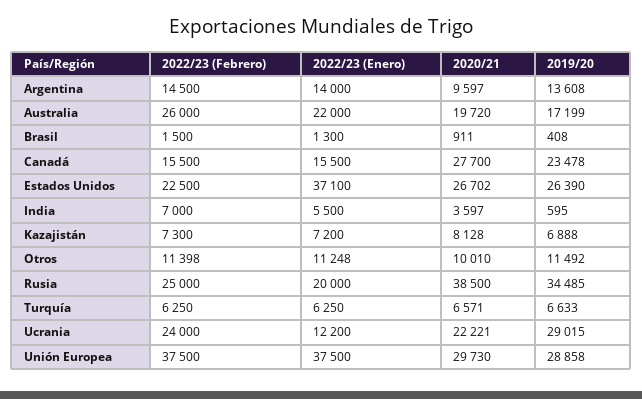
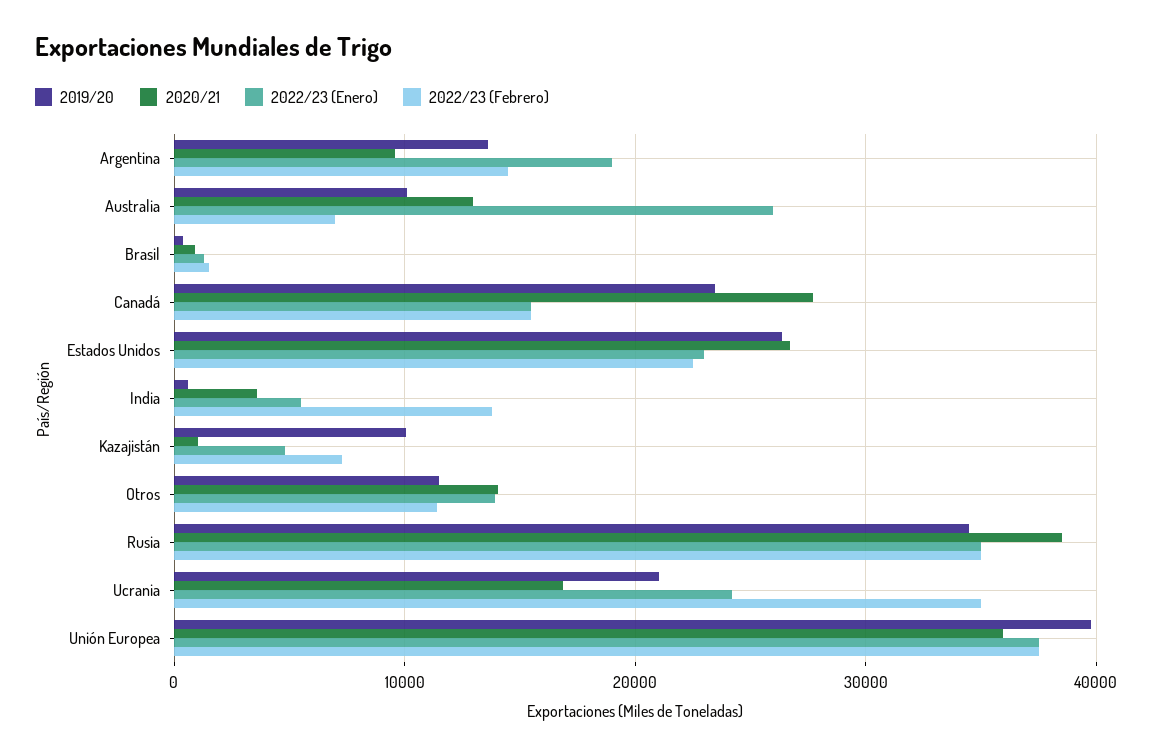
2022/23 (Enero), Argentina: 14000 -> 19000
2022/23 (Febrero), Australia: 26000 -> 7000
2022/23 (Enero), Australia: 22000 -> 26000
2020/21, Australia: 19720 -> 13000
2019/20, Australia: 17199 -> 10000
2022/23 (Enero), Estados Unidos: 37100 -> 23000
2022/23 (Febrero), India: 7000 -> 14000
2022/23 (Enero), Kazajistán: 7200 -> 5000
2020/21, Kazajistán: 8128 -> 1000
2019/20, Kazajistán: 6888 -> 10000
2022/23 (Enero), Otros: 11248 -> 14000
2020/21, Otros: 10010 -> 14000
2022/23 (Febrero), Rusia: 25000 -> 35000
2022/23 (Enero), Rusia: 20000 -> 35000
2022/23 (Febrero), Turquía: 6250 -> none
2022/23 (Enero), Turquía: 6250 -> none
2020/21, Turquía: 6571 -> none
2019/20, Turquía: 6633 -> none
2022/23 (Febrero), Ucrania: 24000 -> 35000
2022/23 (Enero), Ucrania: 12200 -> 24000
2020/21, Ucrania: 22221 -> 17000
2019/20, Ucrania: 29015 -> 21000
2020/21, Unión Europea: 29730 -> 36000
2019/20, Unión Europea: 28858 -> 40000

